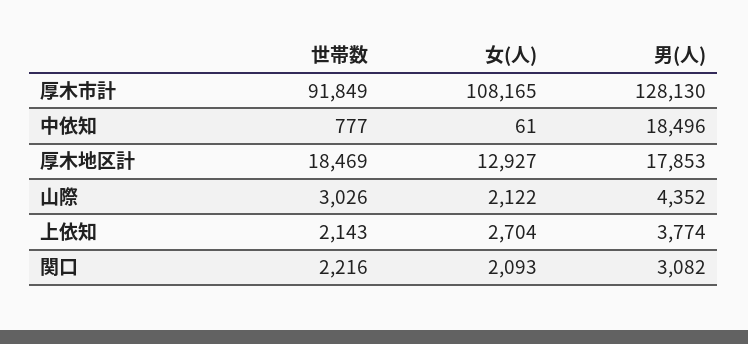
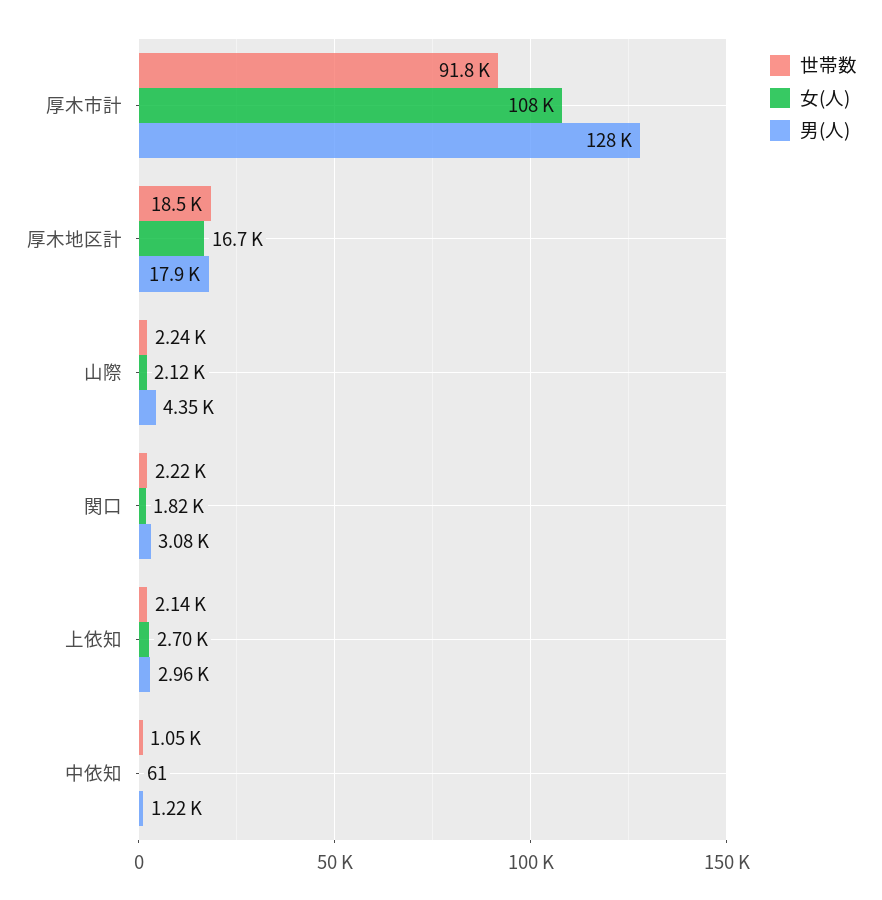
世帯数, 中依知: 777 -> 1050
男(人), 中依知: 18496 -> 1220
女(人), 厚木地区計: 12927 -> 16700
世帯数, 山際: 3026 -> 2240
男(人), 上依知: 3774 -> 2960
女(人), 関口: 2093 -> 1820

